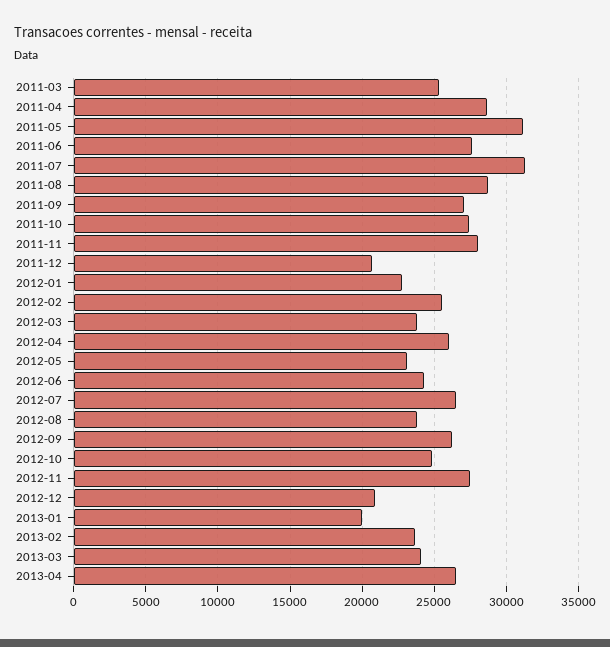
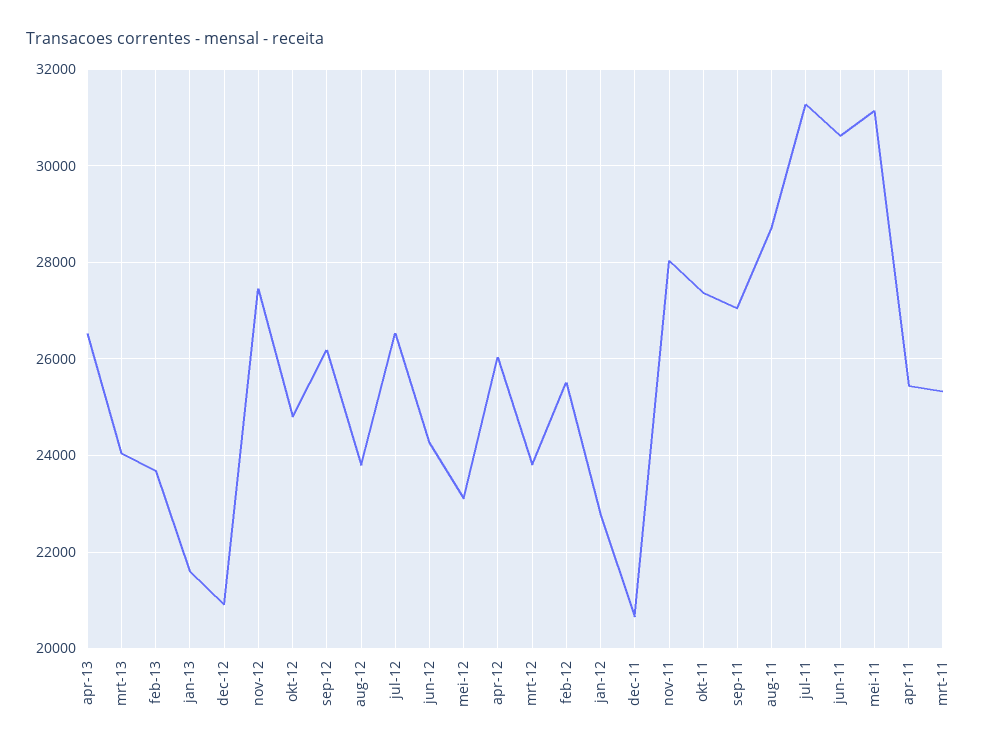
2011-04: 28500 -> 25400
2011-06: 27500 -> 30600
2013-01: 20000 -> 21600

